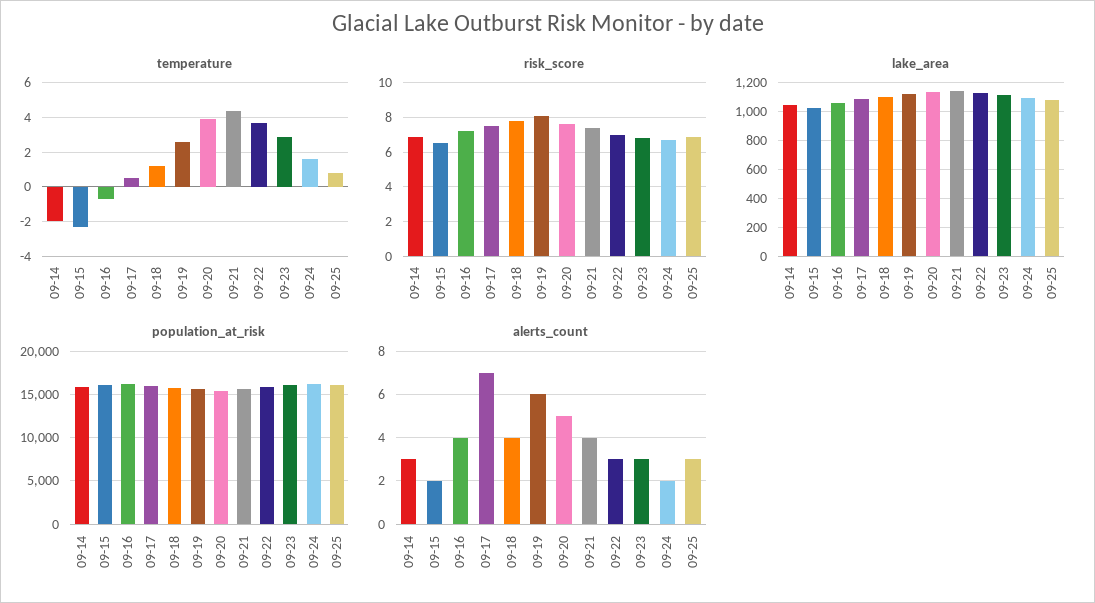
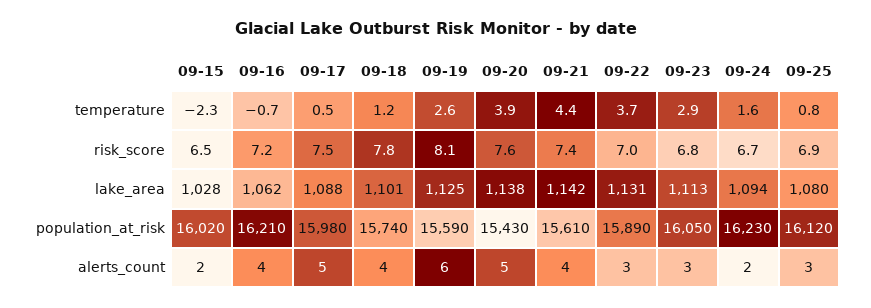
temperature, 09-14: -2 -> none
risk_score, 09-14: 7 -> none
lake_area, 09-14: 1050 -> none
population_at_risk, 09-14: 16000 -> none
alerts_count, 09-14: 3 -> none
alerts_count, 09-17: 7 -> 5

